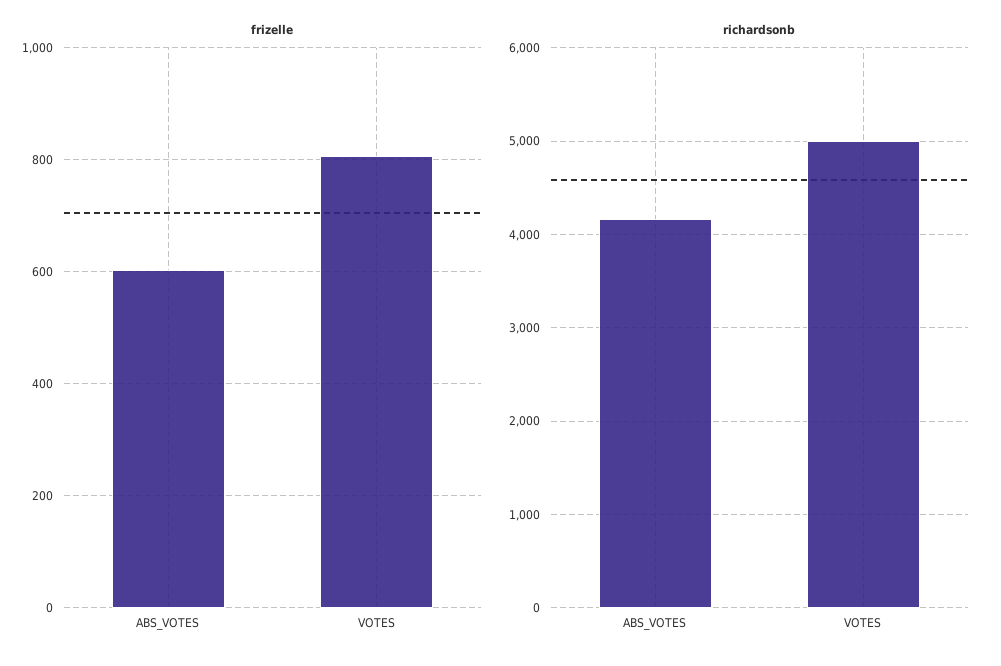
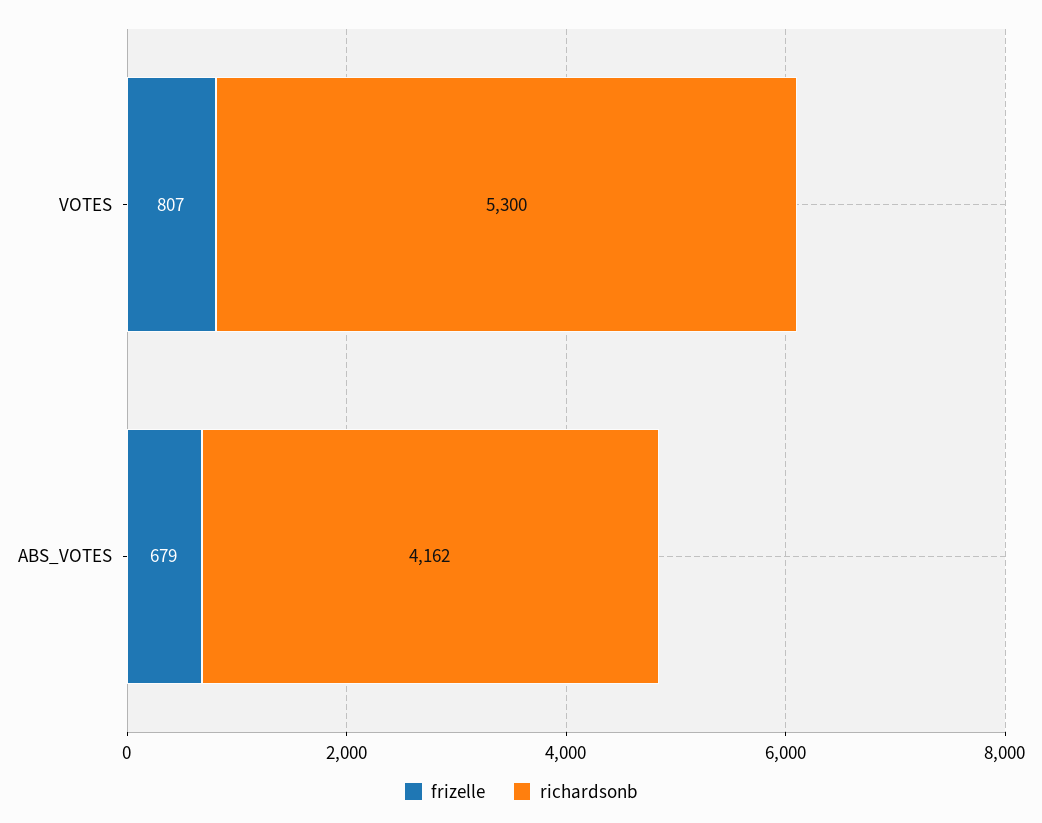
frizelle, ABS_VOTES: 600 -> 679
richardsonb, VOTES: 5000 -> 5300

